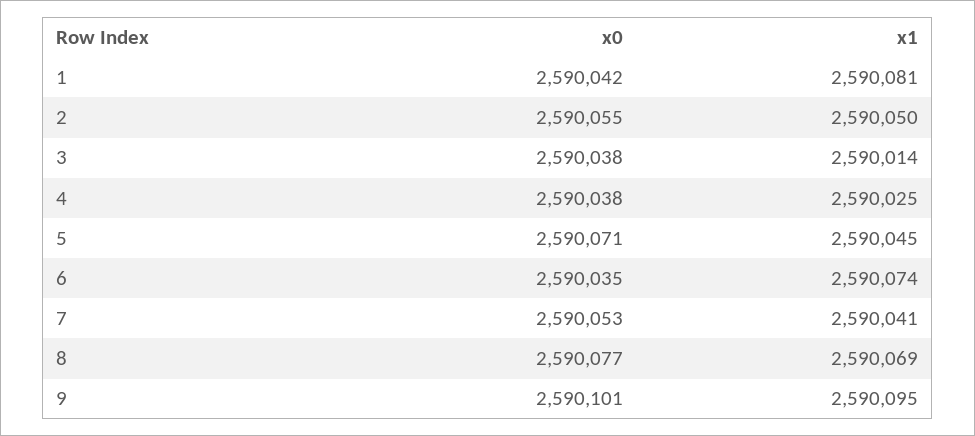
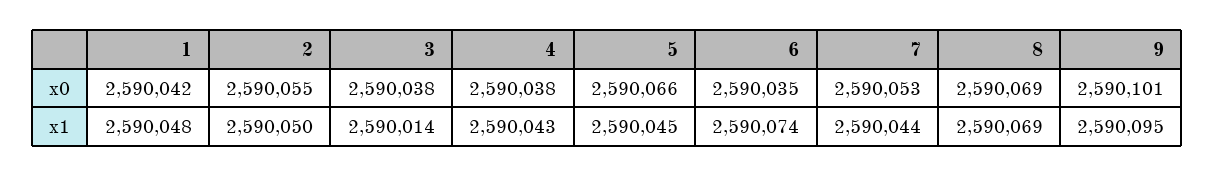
x1, 1: 2590081 -> 2590048
x1, 4: 2590025 -> 2590043
x0, 5: 2590071 -> 2590066
x1, 7: 2590041 -> 2590044
x0, 8: 2590077 -> 2590069

